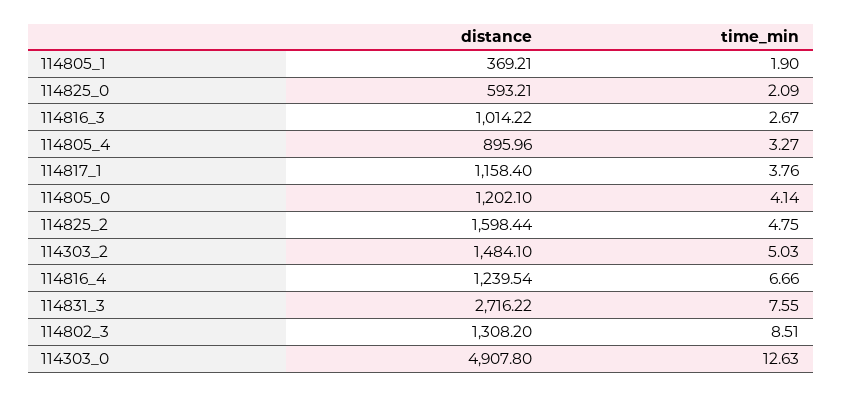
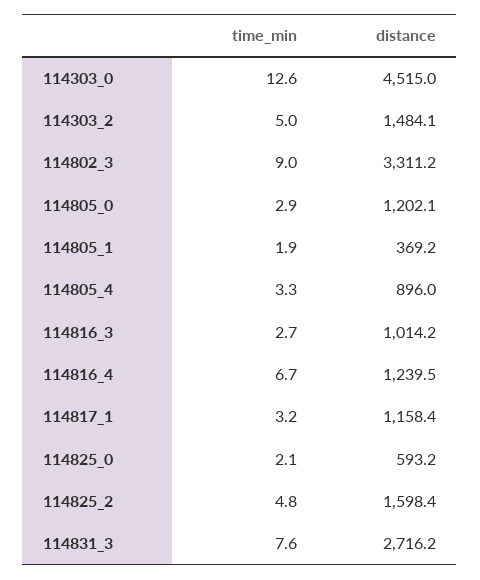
time_min, 114817_1: 3.76 -> 3.2
time_min, 114805_0: 4.14 -> 2.9
distance, 114802_3: 1308.2 -> 3311.2
time_min, 114802_3: 8.51 -> 9
distance, 114303_0: 4907.8 -> 4515

